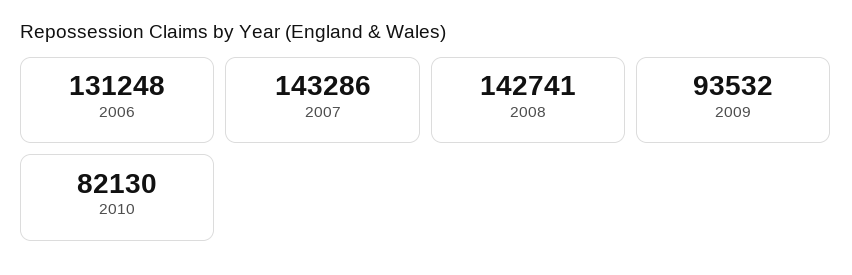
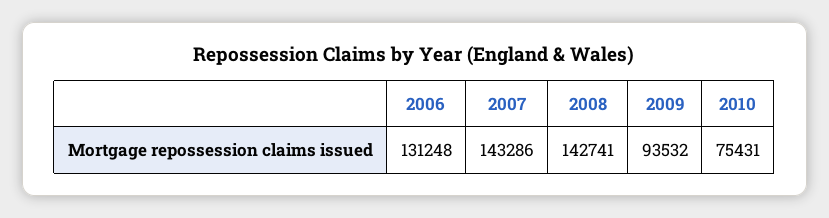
2010: 82130 -> 75431

